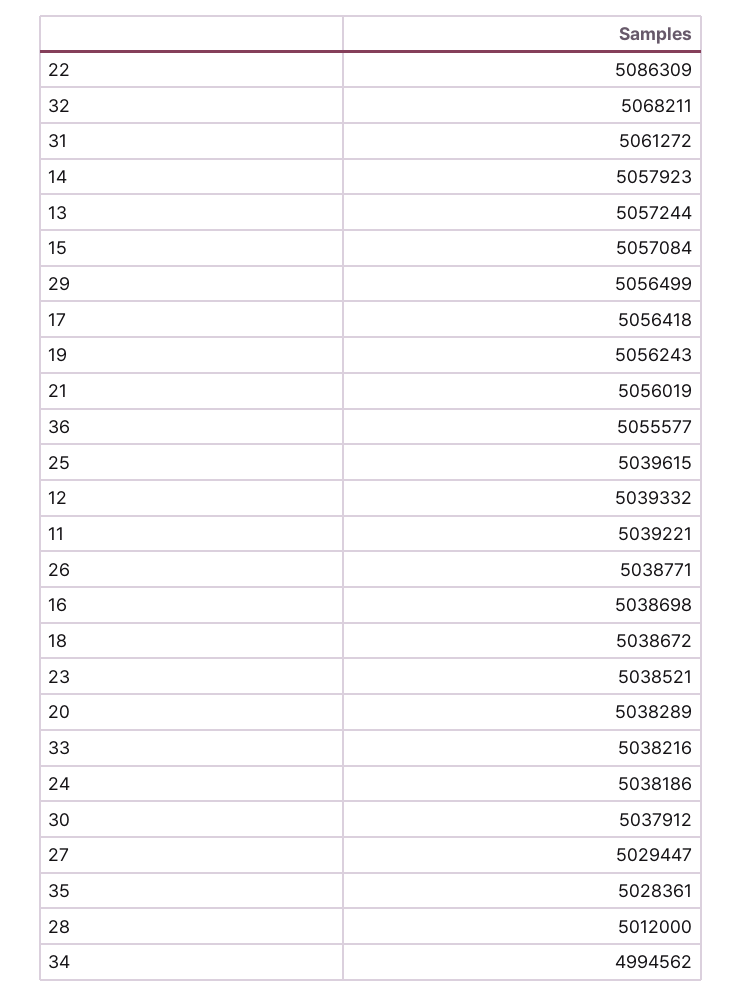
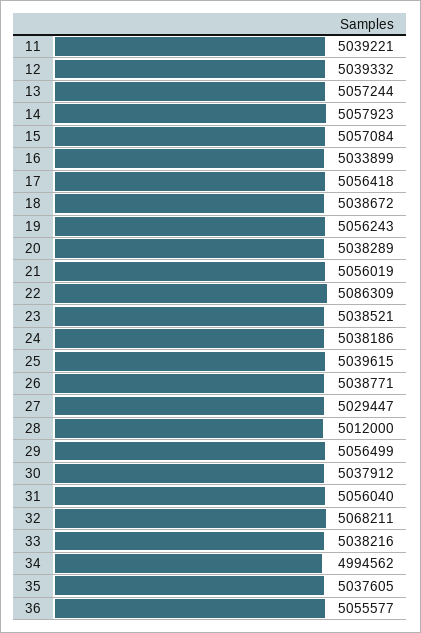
31: 5061272 -> 5056040
16: 5038698 -> 5033899
35: 5028361 -> 5037605

